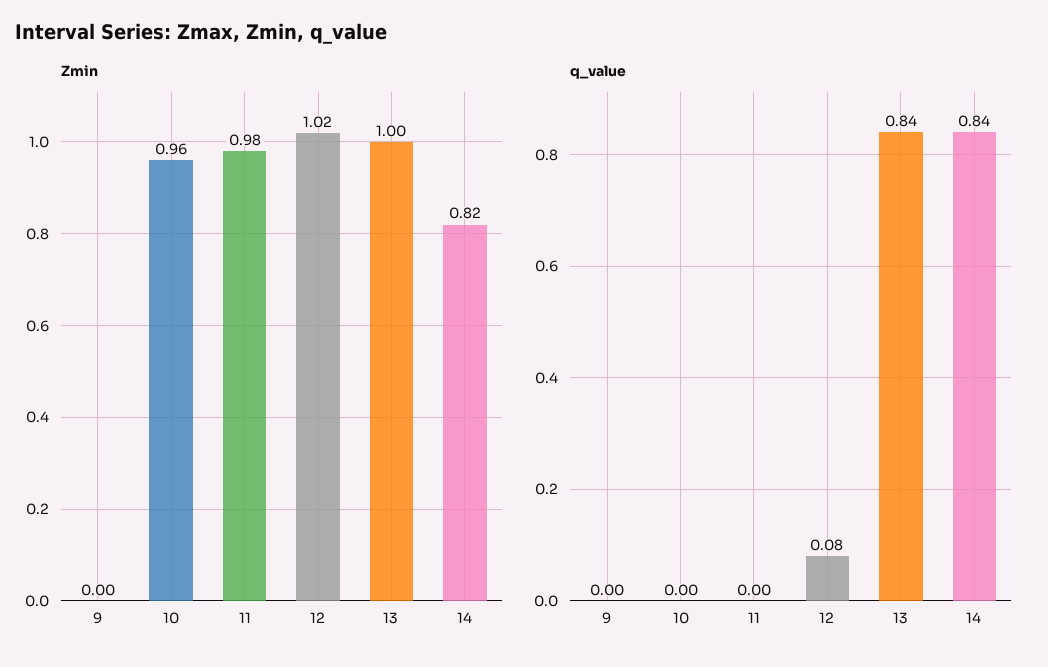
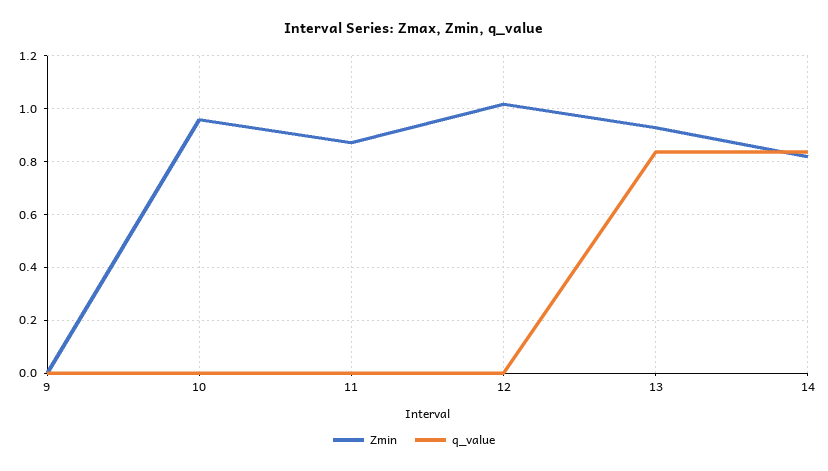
Zmin, 11: 0.98 -> 0.875
Zmin, 13: 1 -> 0.925
q_value, 12: 0.08 -> 0

